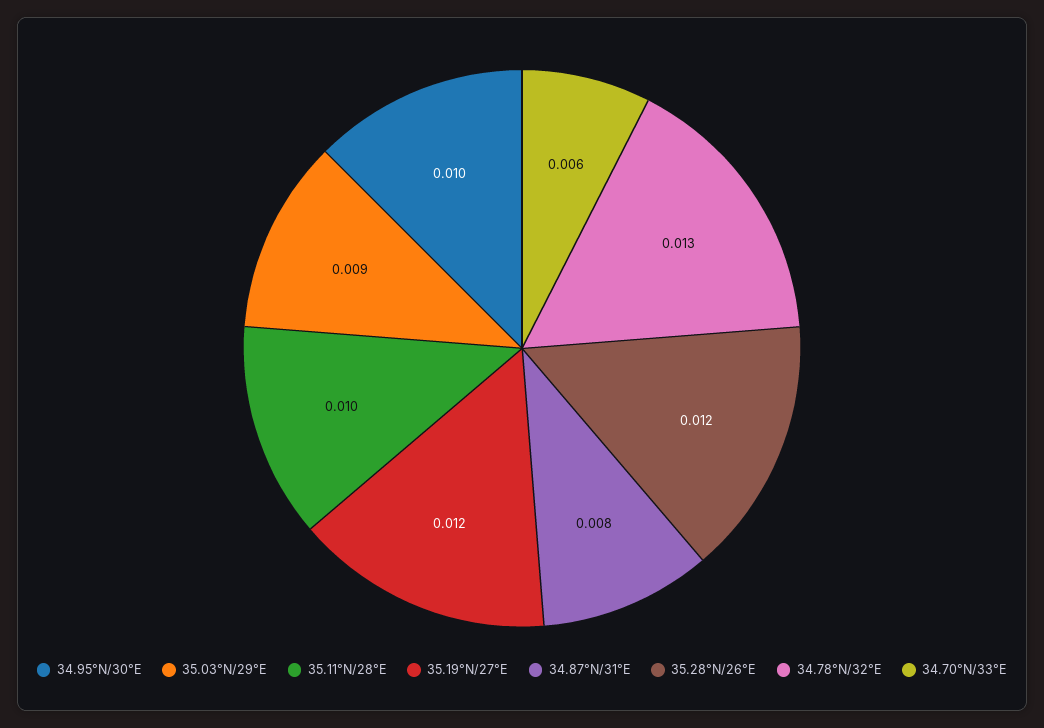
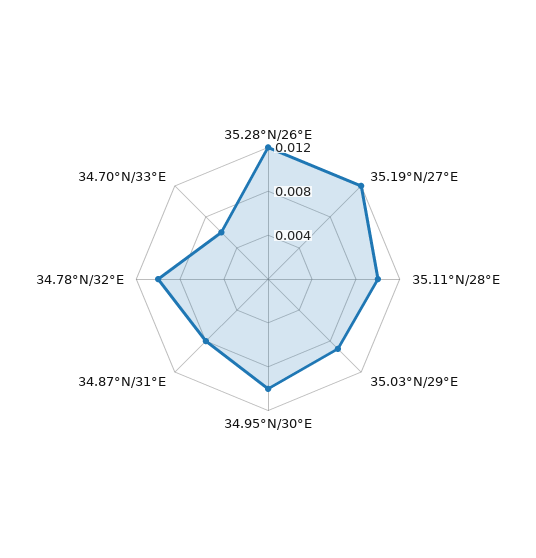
34.78°N/32°E: 0.013 -> 0.01

